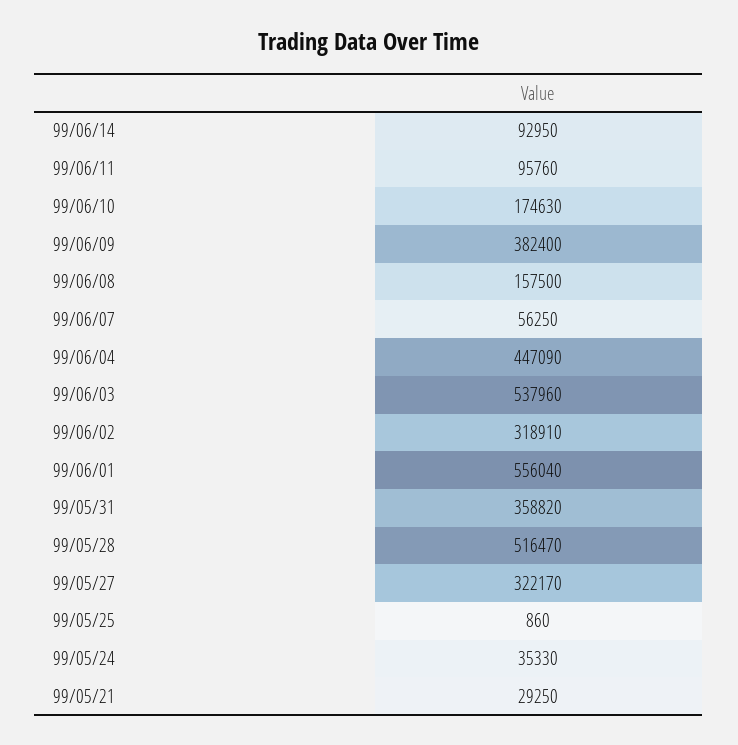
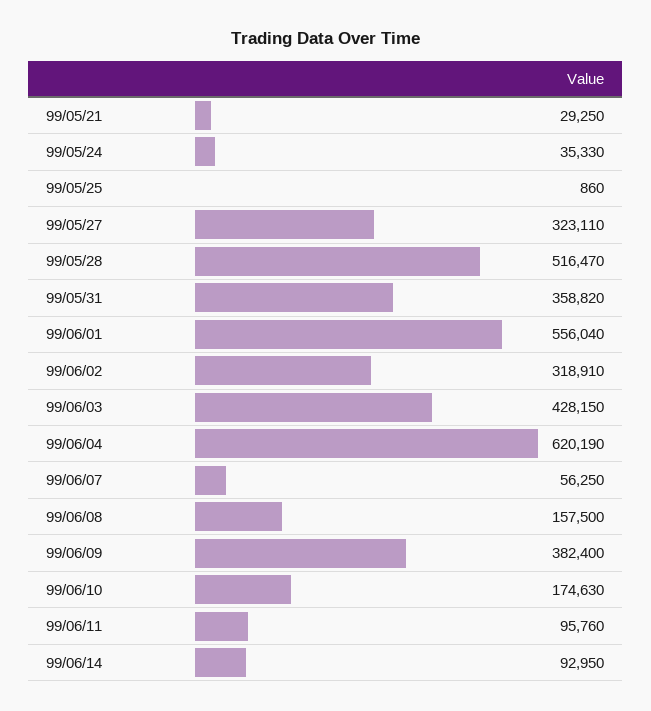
99/06/04: 447090 -> 620190
99/06/03: 537960 -> 428150
99/05/27: 322170 -> 323110

